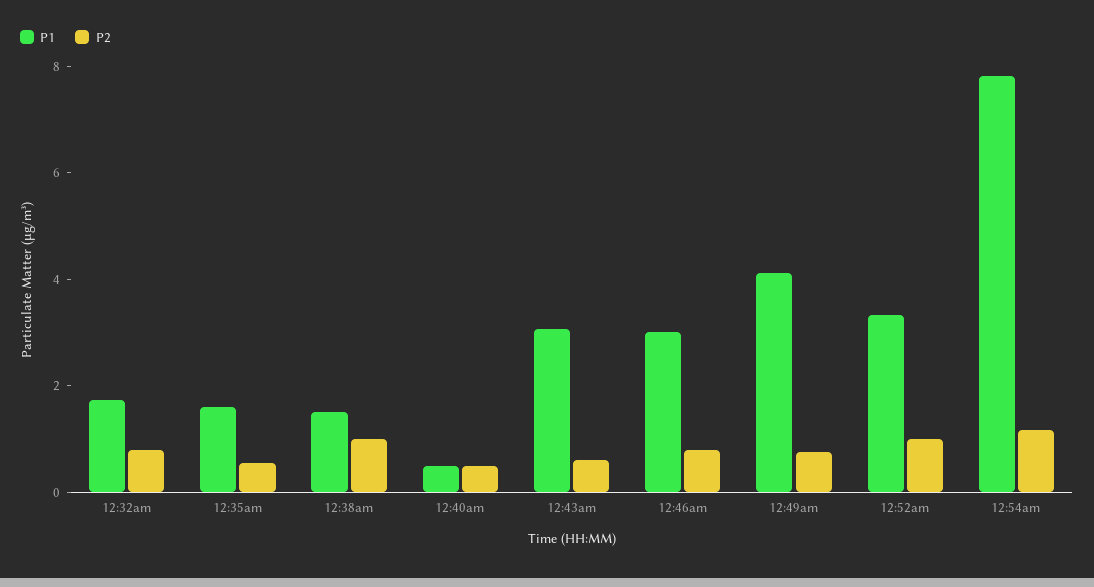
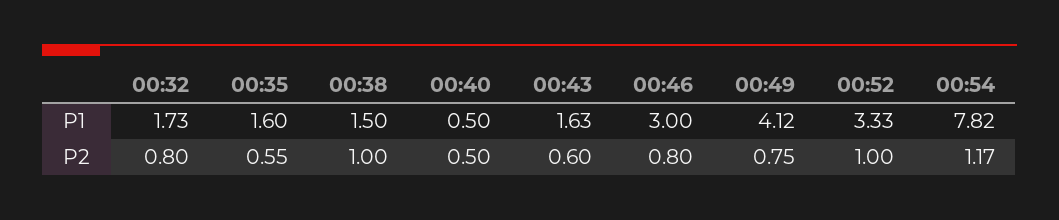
P1, 12:43am: 3 -> 1.63

